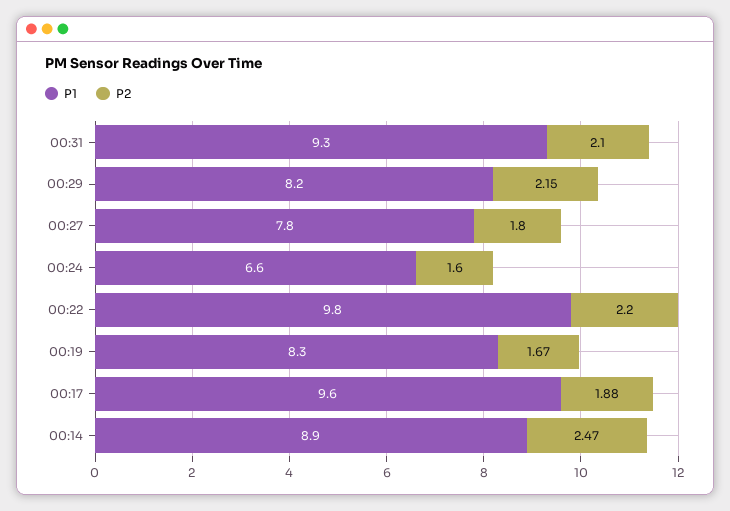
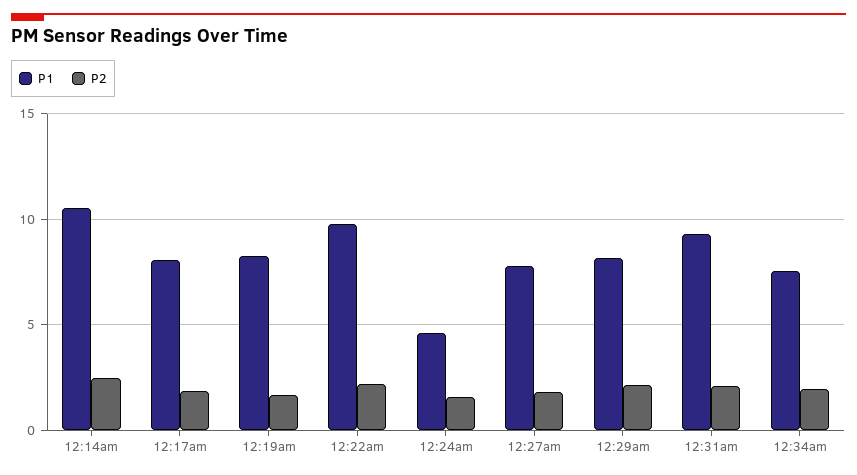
P1, 00:24: 6.6 -> 4.5
P1, 00:17: 9.6 -> 8
P1, 00:14: 8.9 -> 10.5
P1, 12:34am: none -> 7.5
P2, 12:34am: none -> 2

